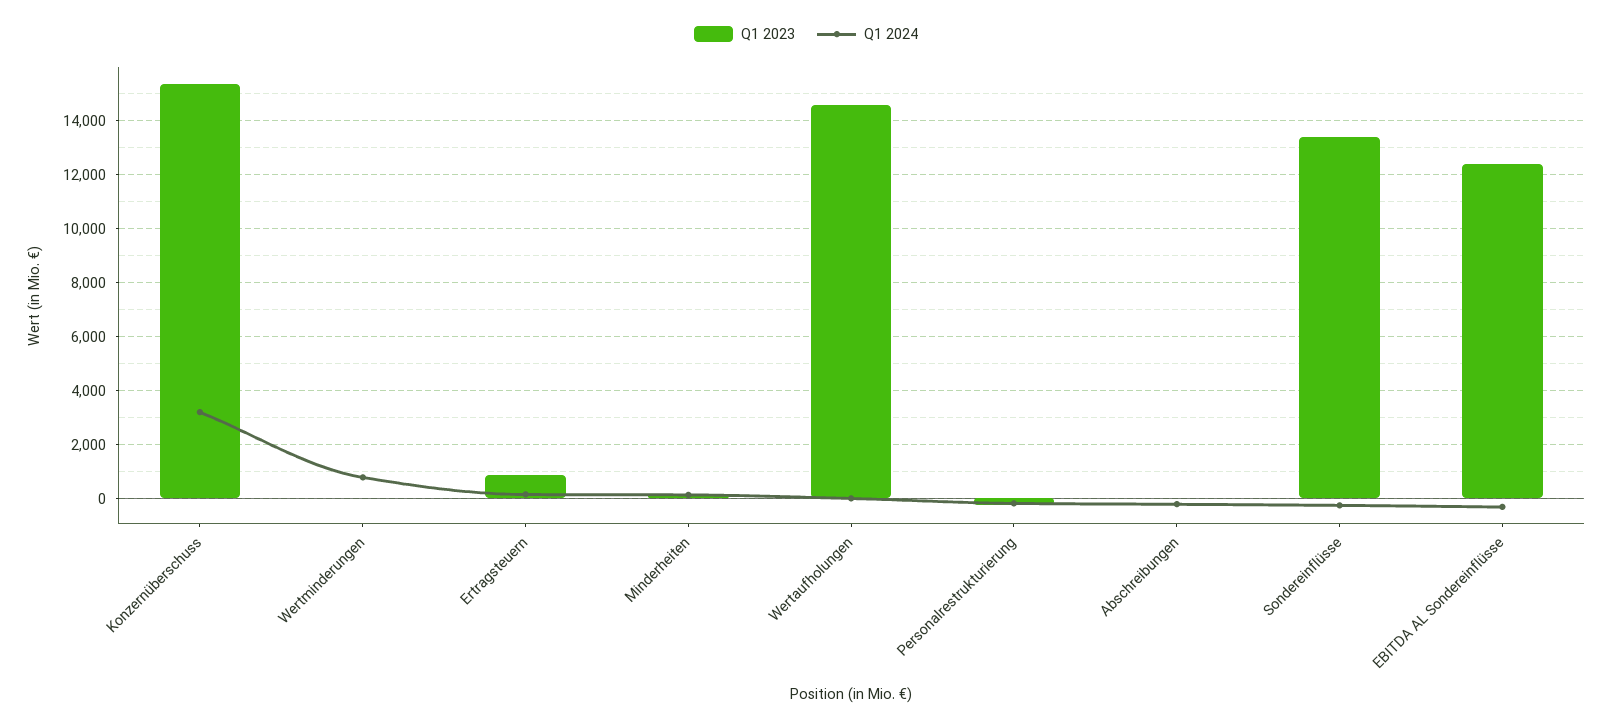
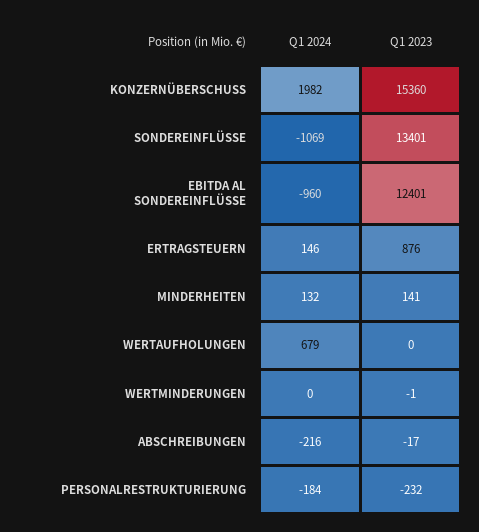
Q1 2024, Konzernüberschuss: 3250 -> 1982
Q1 2024, Wertminderungen: 750 -> 0
Q1 2023, Wertaufholungen: 14500 -> 0
Q1 2024, Wertaufholungen: 0 -> 679
Q1 2024, Sondereinflüsse: -250 -> -1069
Q1 2024, EBITDA AL Sondereinflüsse: -250 -> -960

